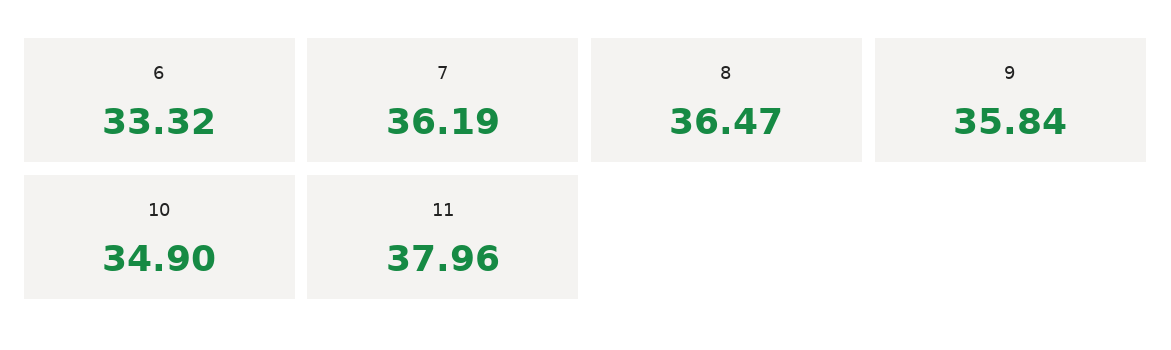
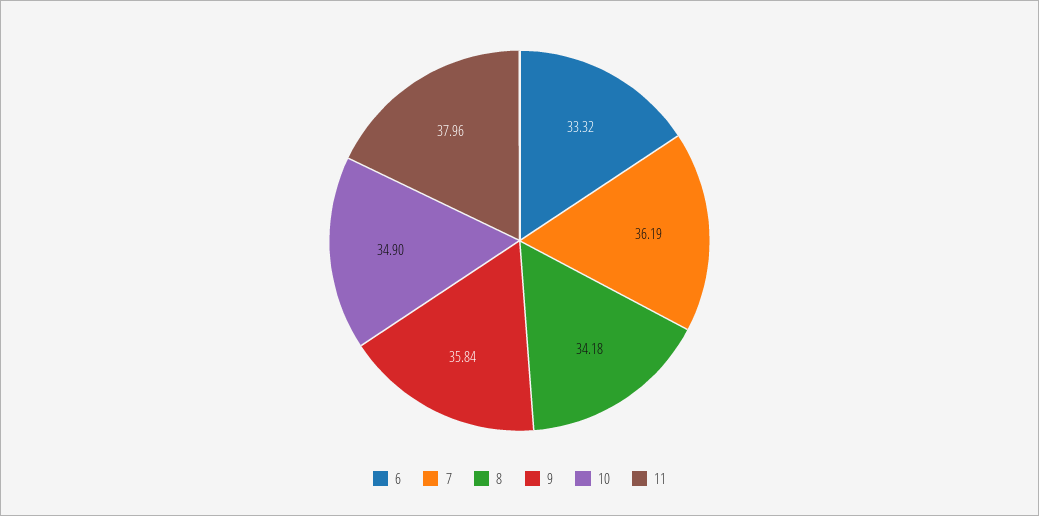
8: 36.47 -> 34.18

